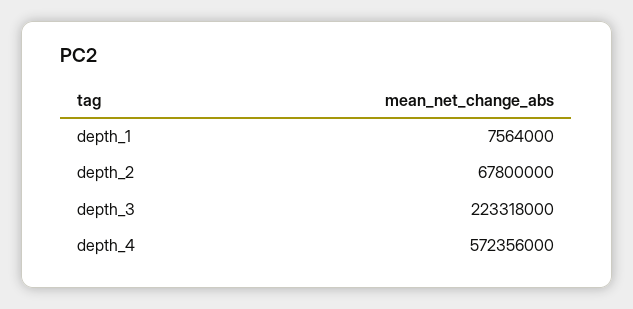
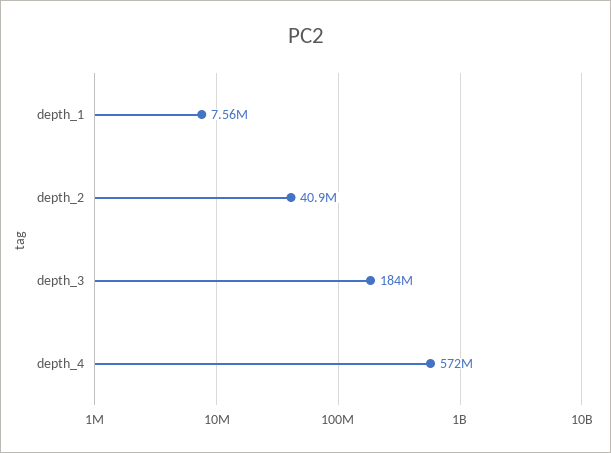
depth_2: 67800000 -> 40900000
depth_3: 223318000 -> 184000000

